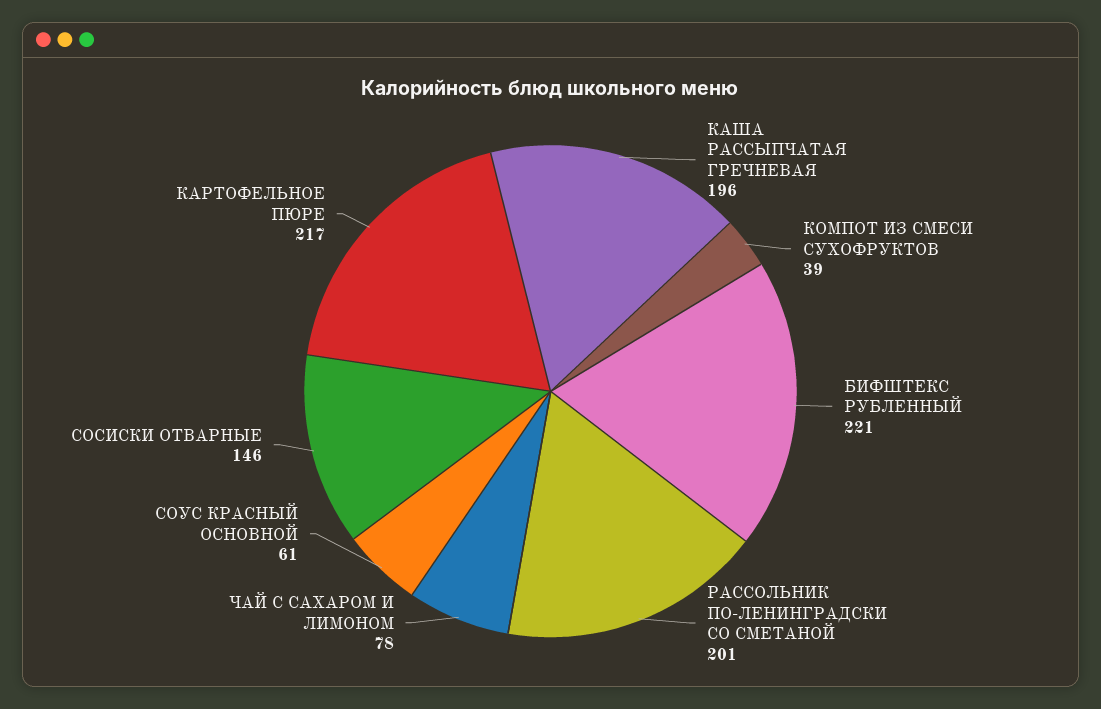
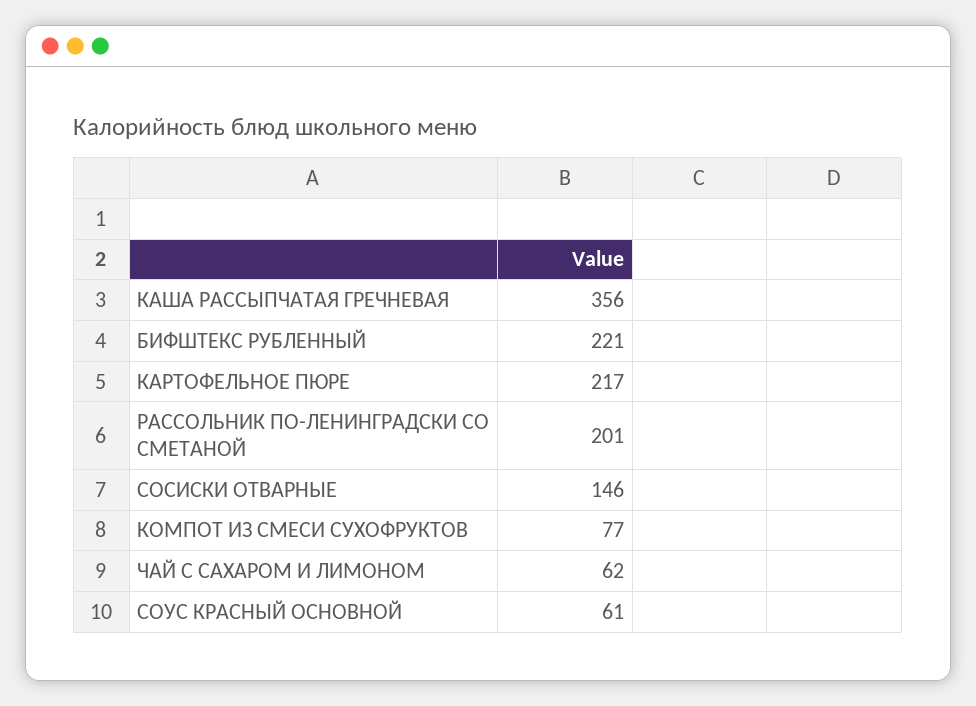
КАША РАССЫПЧАТАЯ ГРЕЧНЕВАЯ: 196 -> 356
КОМПОТ ИЗ СМЕСИ СУХОФРУКТОВ: 39 -> 77
ЧАЙ С САХАРОМ И ЛИМОНОМ: 78 -> 62

